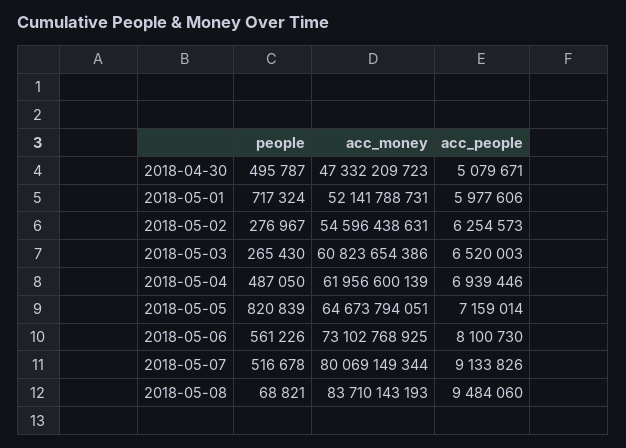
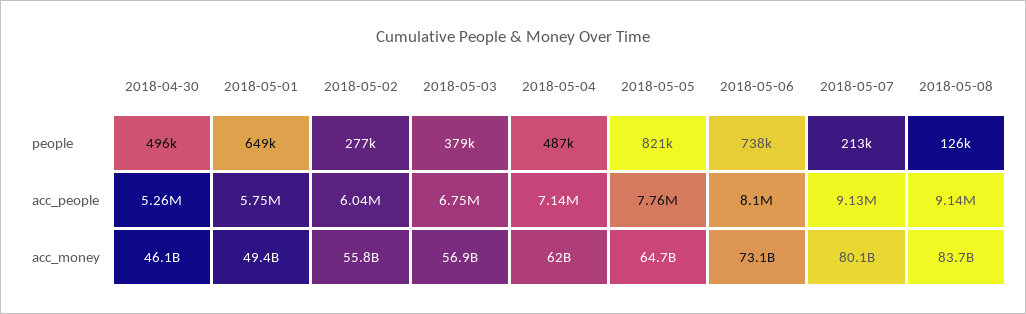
acc_money, 2018-04-30: 47332209723 -> 46100000000
acc_people, 2018-04-30: 5079671 -> 5260000
people, 2018-05-01: 717324 -> 649000
acc_money, 2018-05-01: 52141788731 -> 49400000000
acc_people, 2018-05-01: 5977606 -> 5750000
acc_money, 2018-05-02: 54596438631 -> 55800000000
acc_people, 2018-05-02: 6254573 -> 6040000
people, 2018-05-03: 265430 -> 379000
acc_money, 2018-05-03: 60823654386 -> 56900000000
acc_people, 2018-05-03: 6520003 -> 6750000
acc_people, 2018-05-04: 6939446 -> 7140000
acc_people, 2018-05-05: 7159014 -> 7760000
people, 2018-05-06: 561226 -> 738000
people, 2018-05-07: 516678 -> 213000
people, 2018-05-08: 68821 -> 126000
acc_people, 2018-05-08: 9484060 -> 9140000

